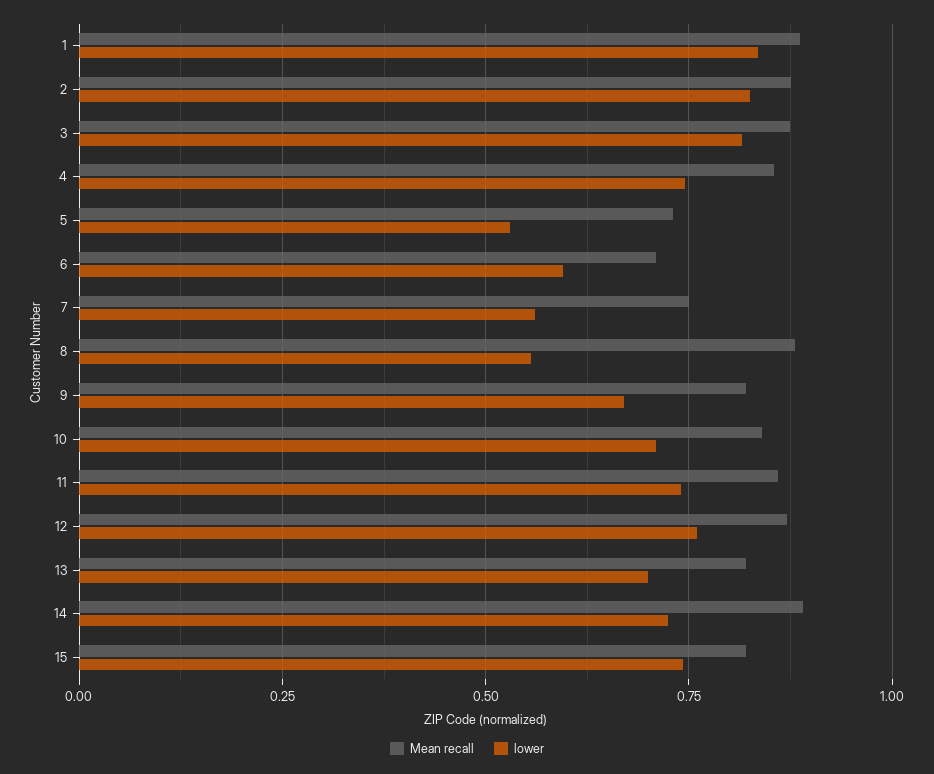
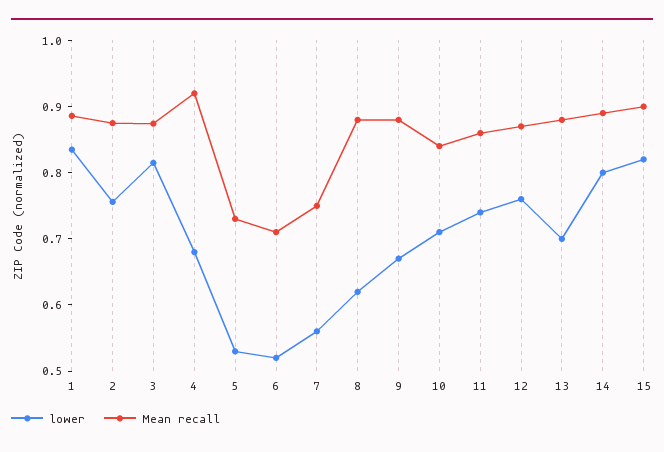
lower, 2: 0.825 -> 0.76
Mean recall, 4: 0.85 -> 0.92
lower, 4: 0.75 -> 0.68
lower, 6: 0.6 -> 0.52
lower, 8: 0.55 -> 0.62
Mean recall, 9: 0.825 -> 0.88
Mean recall, 13: 0.825 -> 0.88
lower, 14: 0.725 -> 0.8
Mean recall, 15: 0.825 -> 0.9
lower, 15: 0.75 -> 0.82

